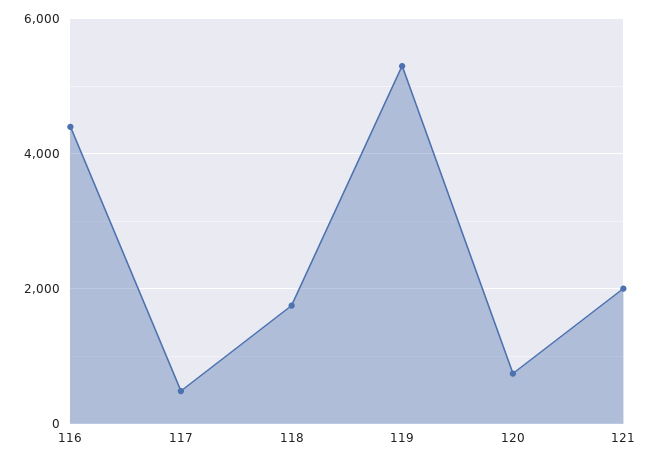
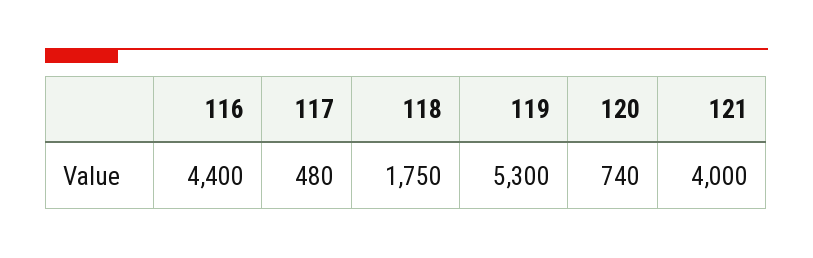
121: 2000 -> 4000

